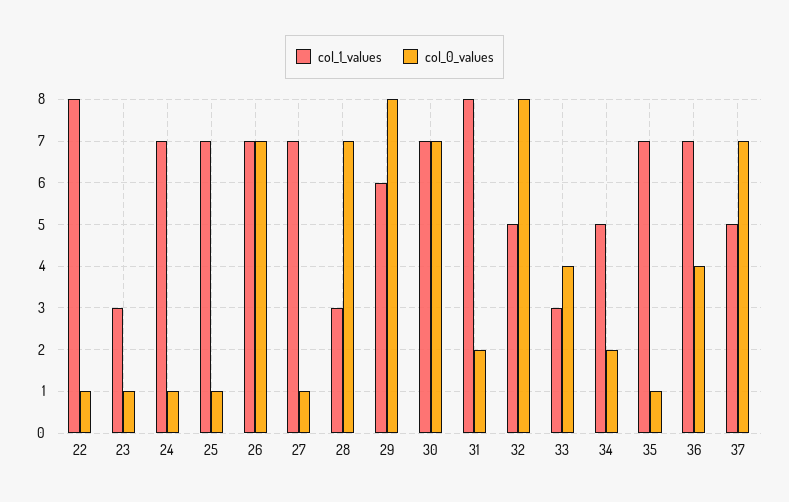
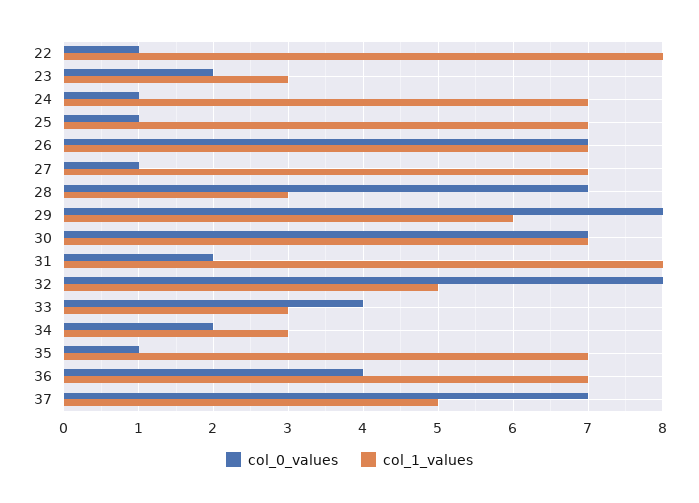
col_0_values, 23: 1 -> 2
col_1_values, 34: 5 -> 3

